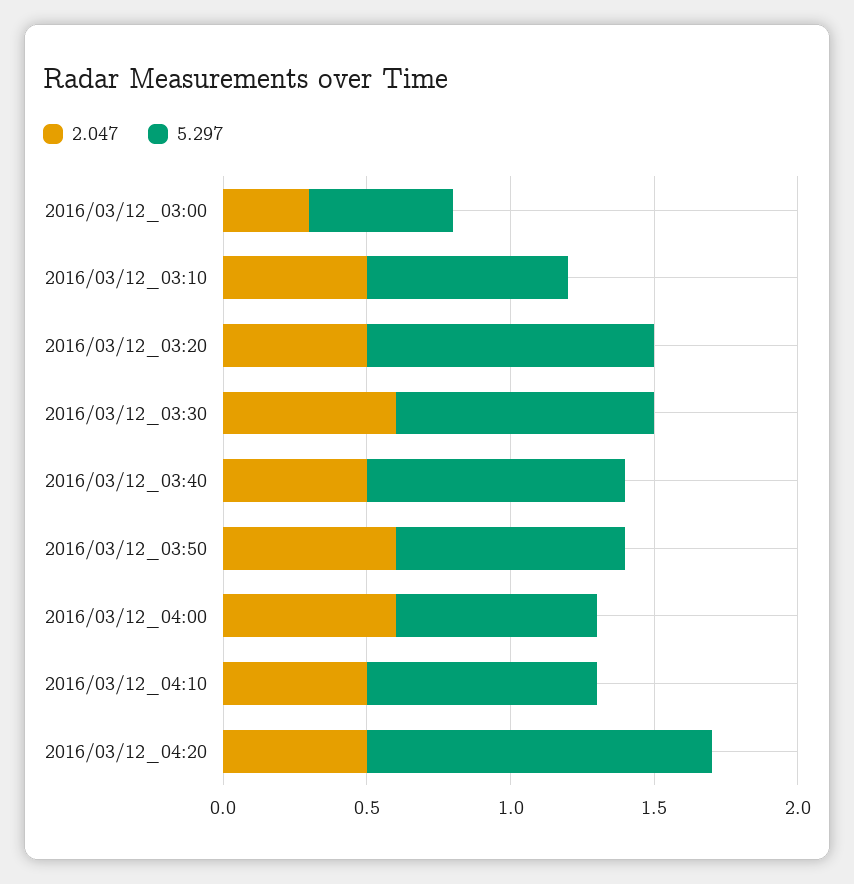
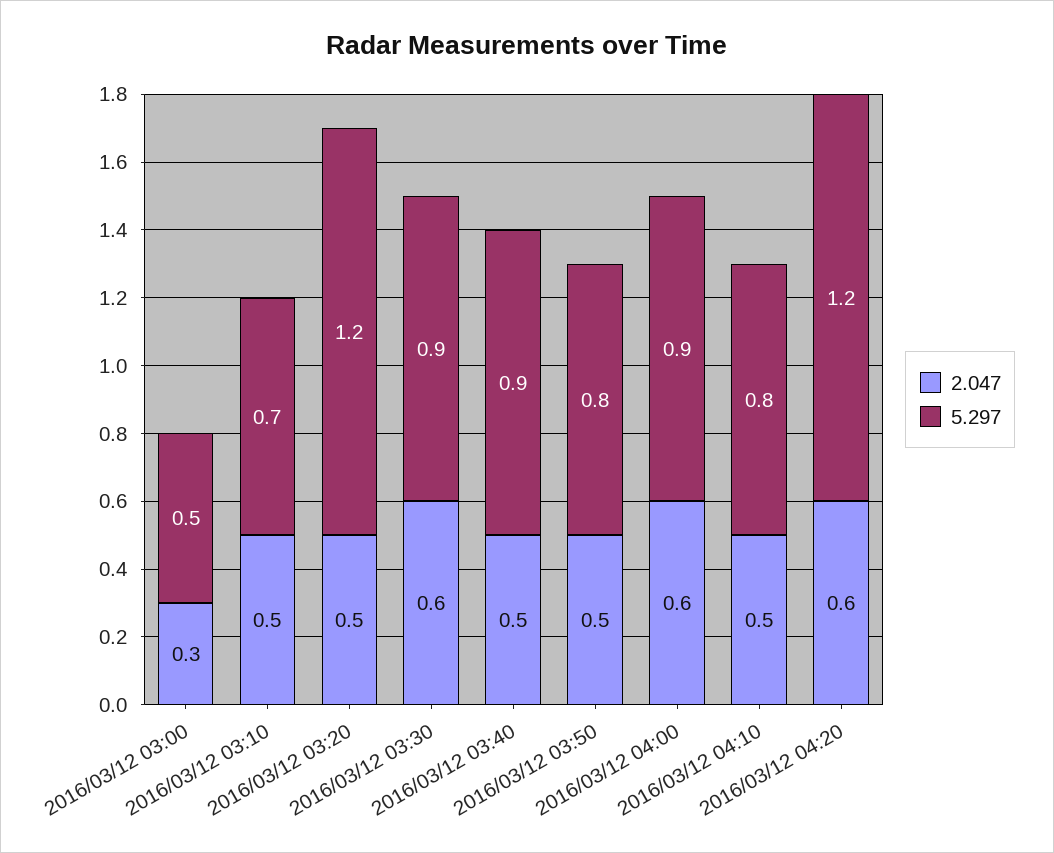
5.297, 2016/03/12_03:20: 1 -> 1.2
2.047, 2016/03/12_03:50: 0.6 -> 0.5
5.297, 2016/03/12_04:00: 0.7 -> 0.9
2.047, 2016/03/12_04:20: 0.5 -> 0.6

